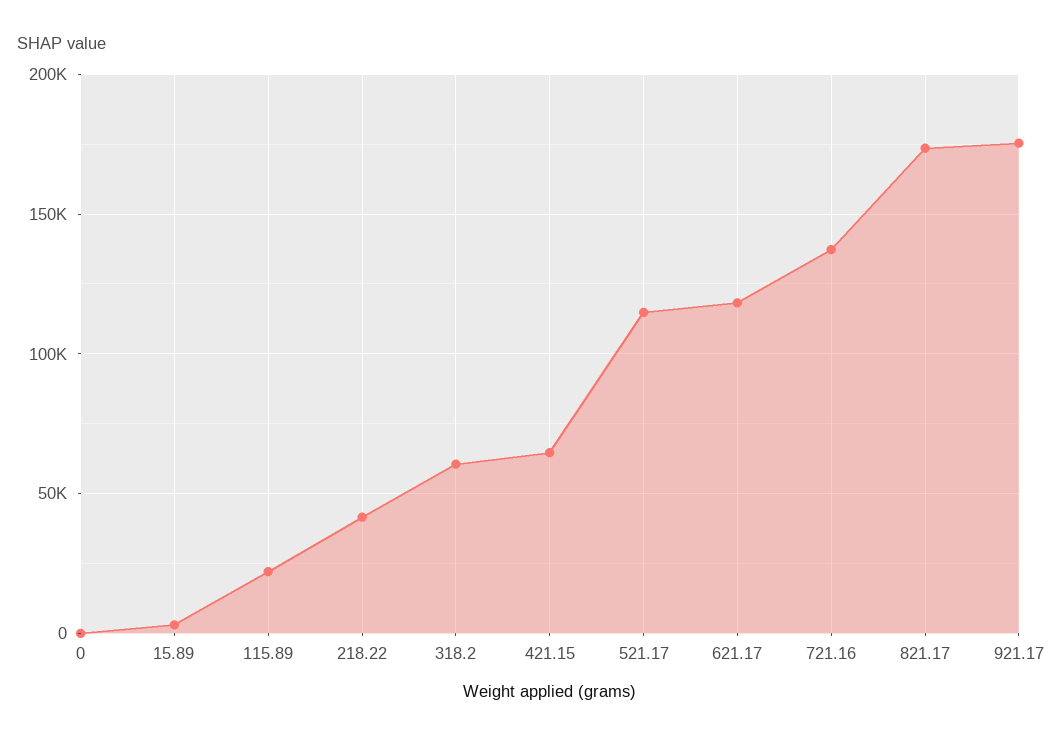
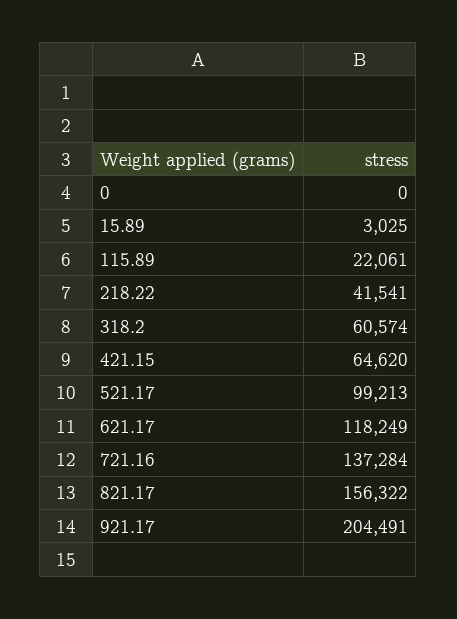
521.17: 115000 -> 99213
821.17: 175000 -> 156322
921.17: 175000 -> 204491

